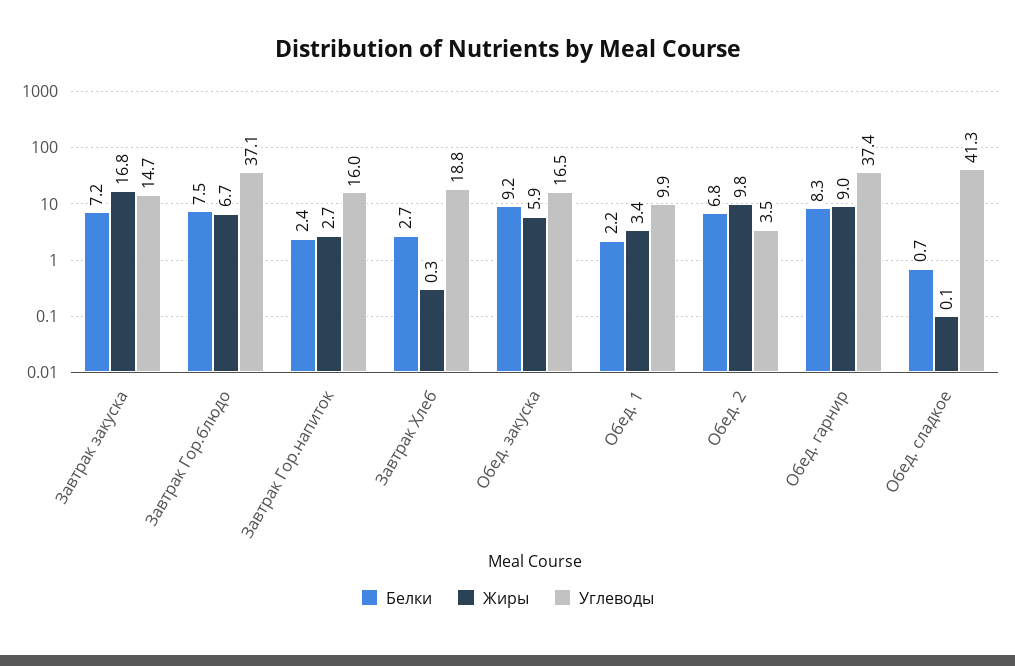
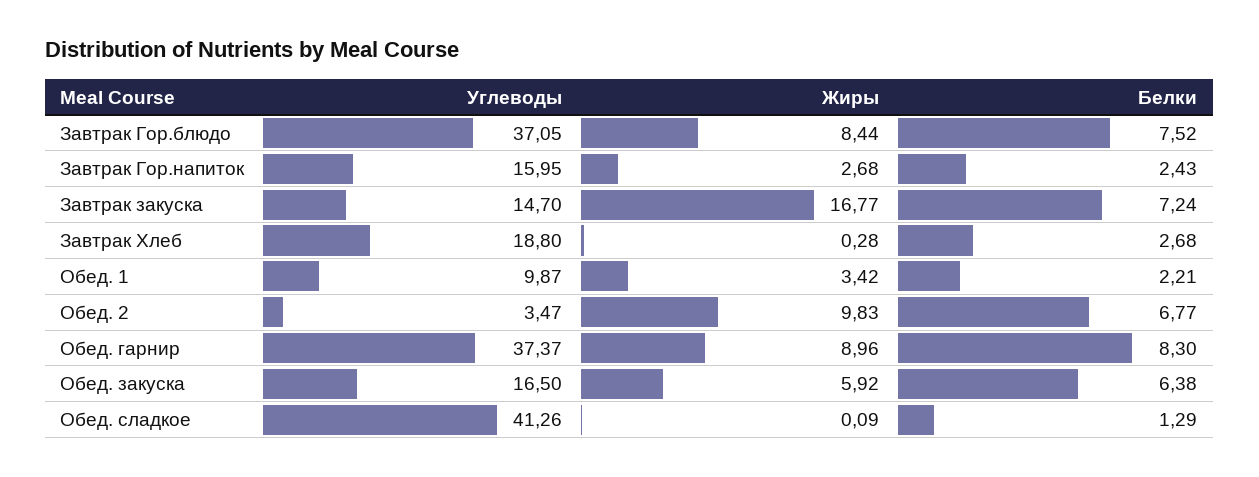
Жиры, Завтрак Гор.блюдо: 6.7 -> 8.44
Белки, Обед. закуска: 9.2 -> 6.38
Белки, Обед. сладкое: 0.7 -> 1.29

